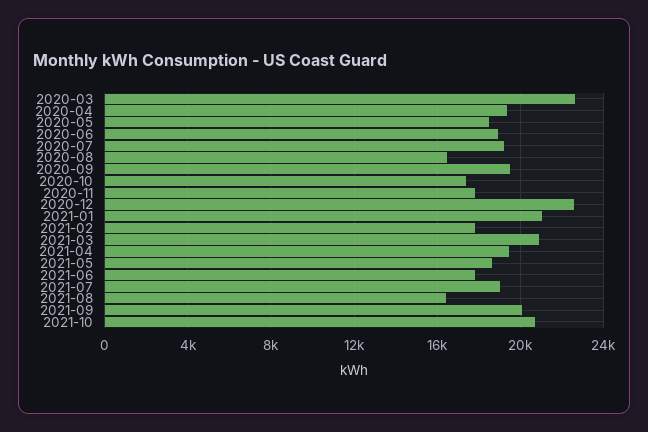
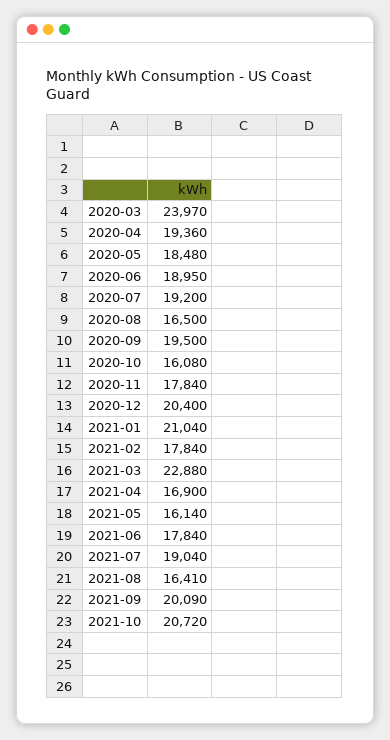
2020-03: 22500 -> 23970
2020-10: 17500 -> 16080
2020-12: 22500 -> 20400
2021-03: 21000 -> 22880
2021-04: 19500 -> 16900
2021-05: 18500 -> 16140

